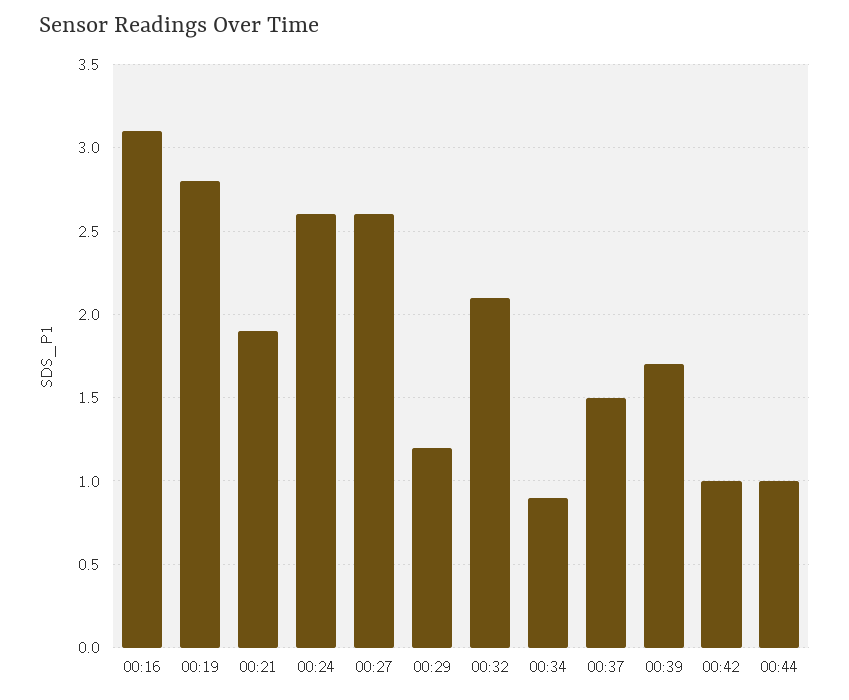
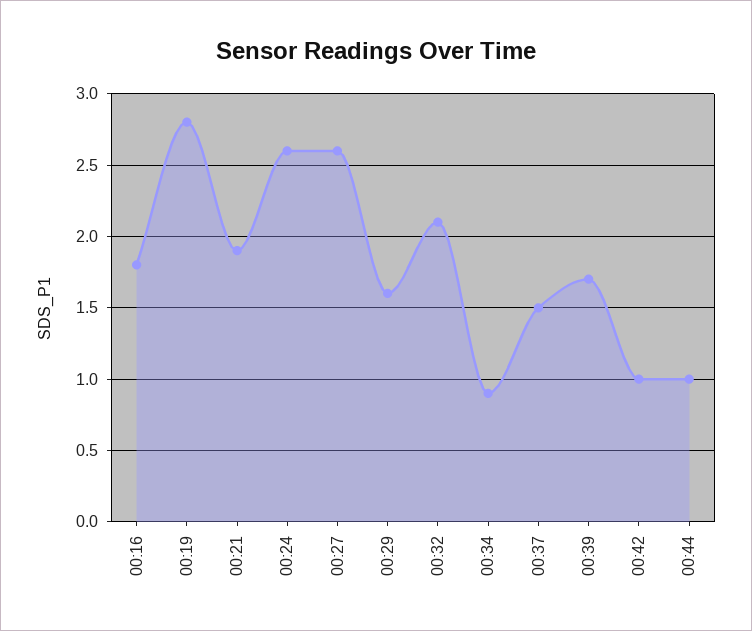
00:16: 3.1 -> 1.8
00:29: 1.2 -> 1.6

